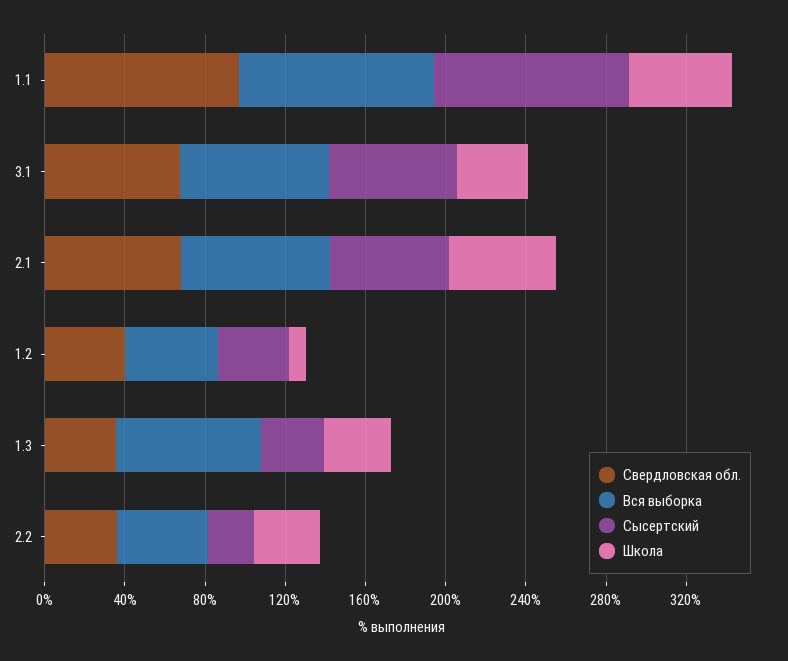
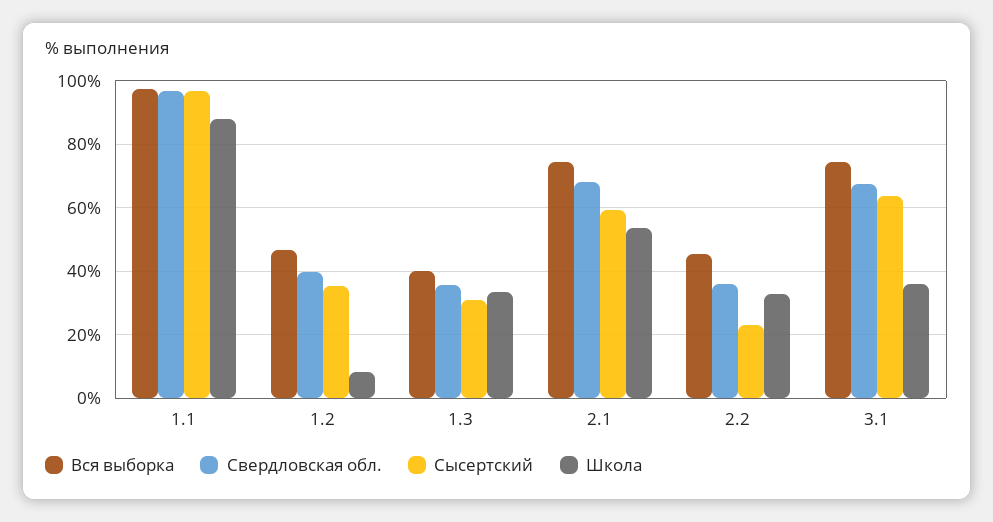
Школа, 1.1: 50 -> 88
Вся выборка, 1.3: 70 -> 40

